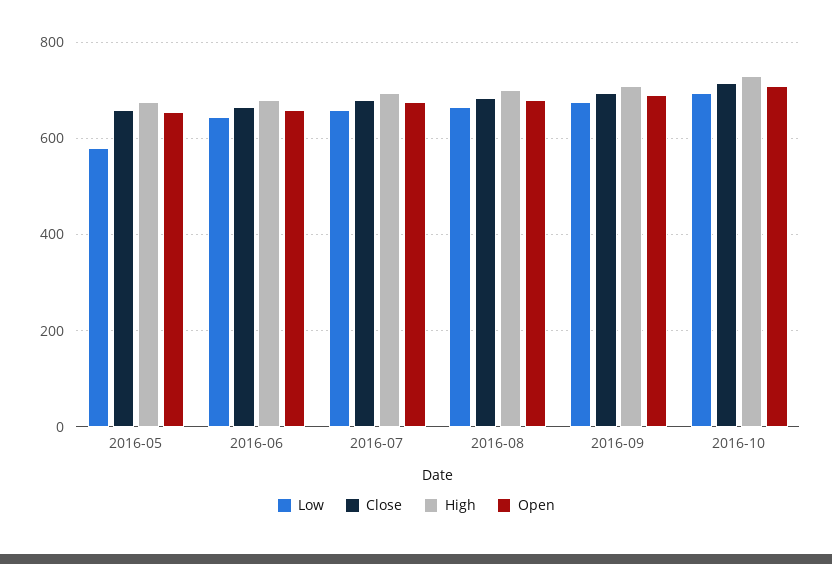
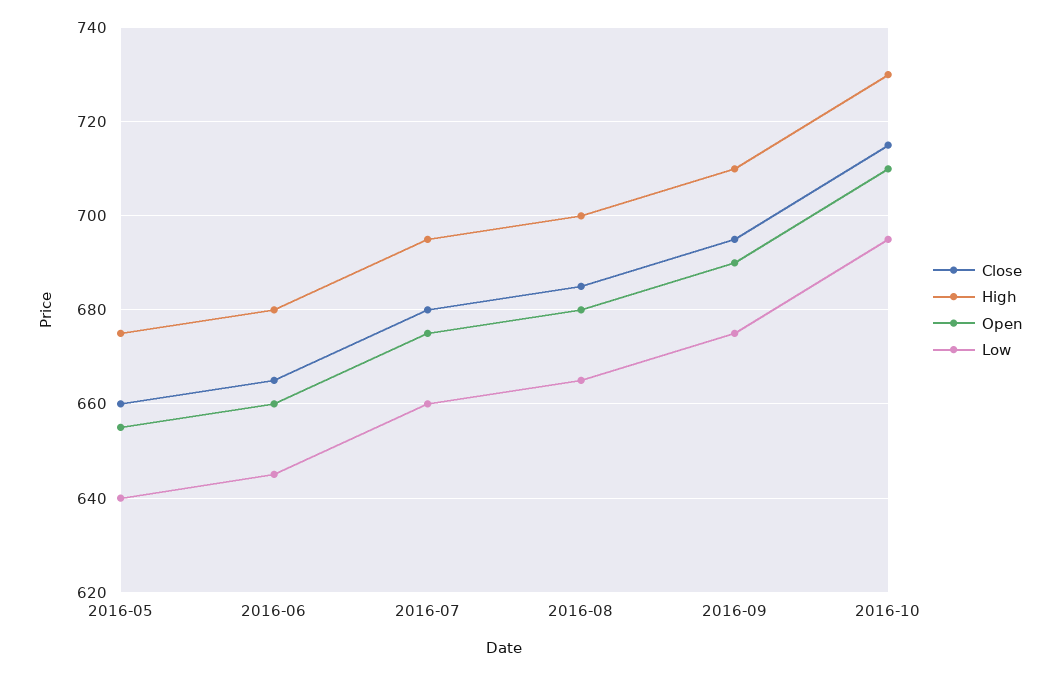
Low, 2016-05: 580 -> 640

